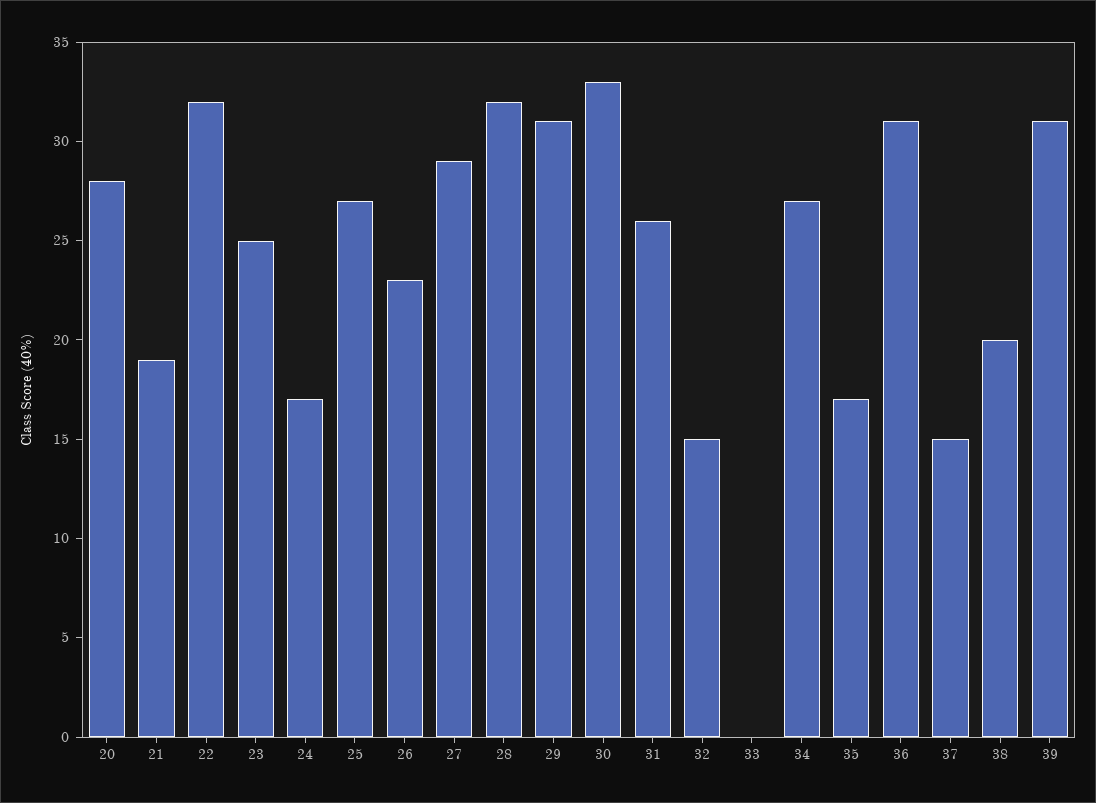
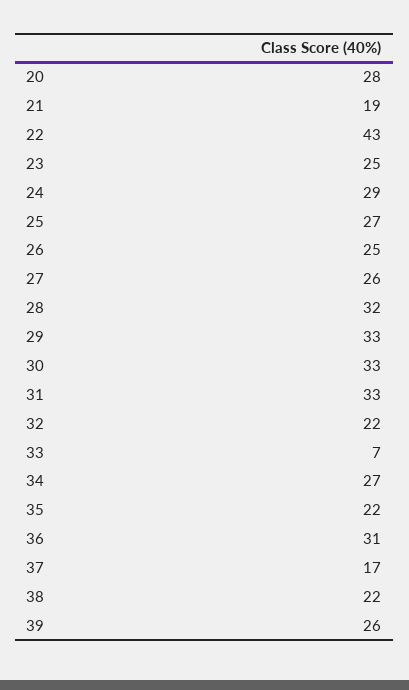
22: 32 -> 43
24: 17 -> 29
26: 23 -> 25
27: 29 -> 26
29: 31 -> 33
31: 26 -> 33
32: 15 -> 22
33: 0 -> 7
35: 17 -> 22
37: 15 -> 17
38: 20 -> 22
39: 31 -> 26

